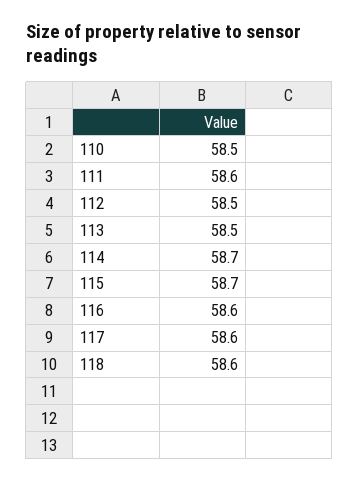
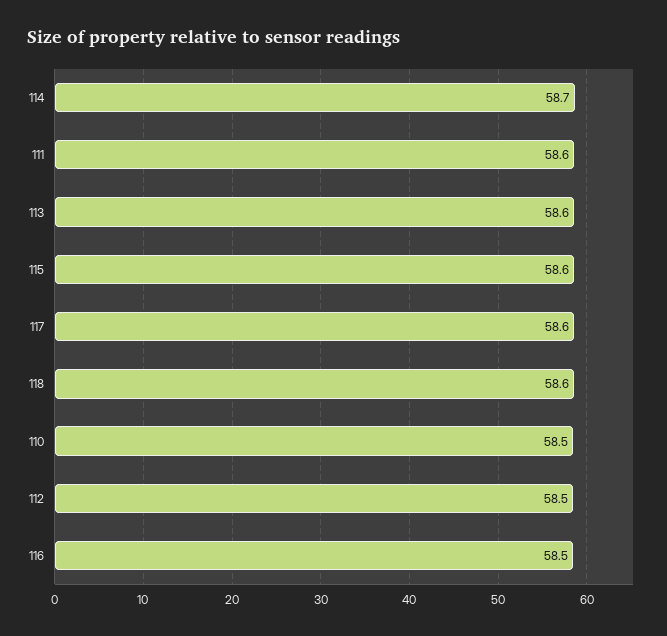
113: 58.5 -> 58.6
115: 58.7 -> 58.6
116: 58.6 -> 58.5

